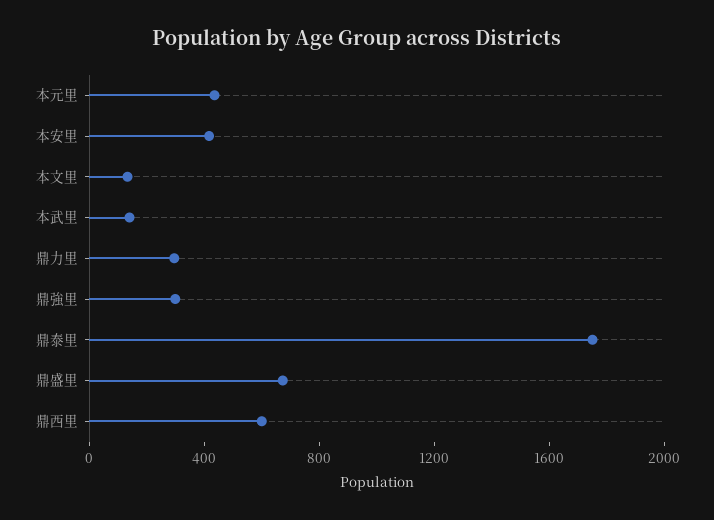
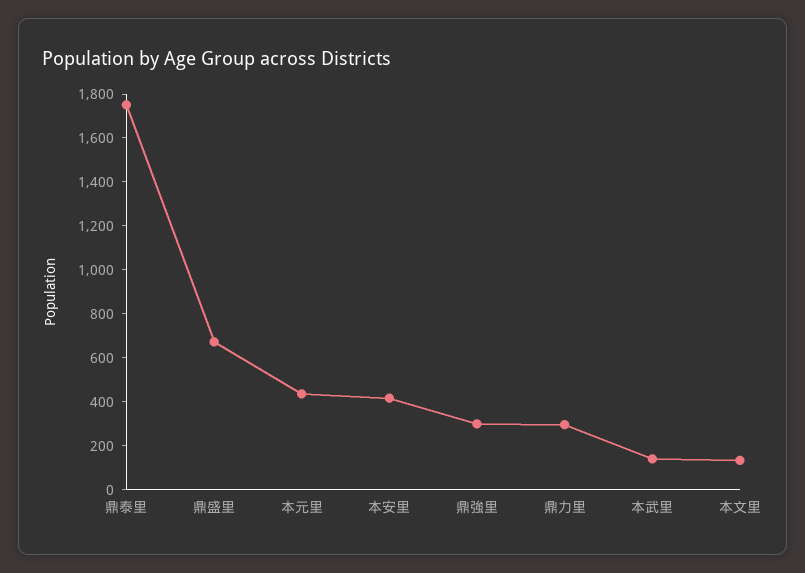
鼎西里: 600 -> none

